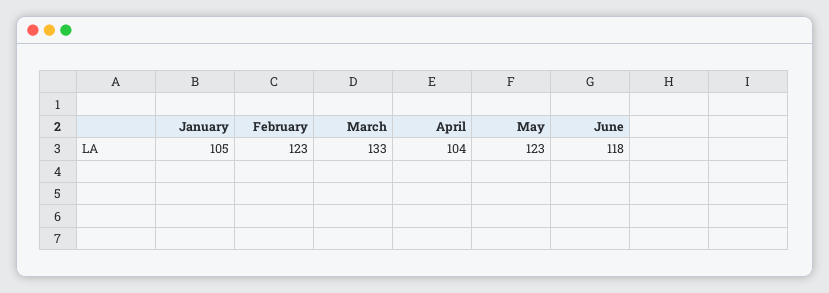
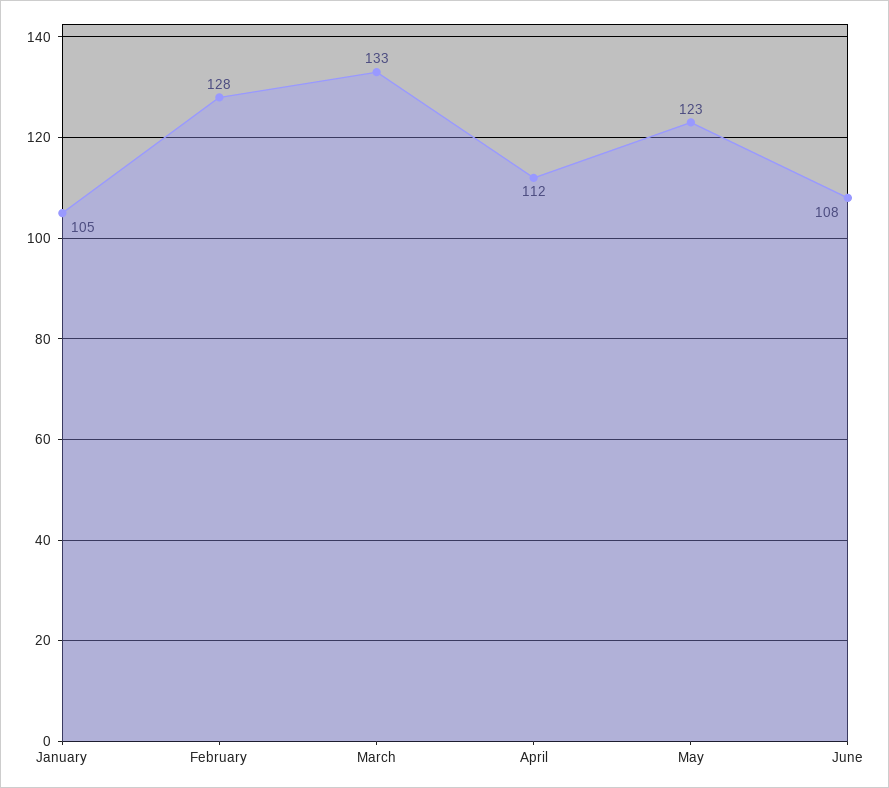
February: 123 -> 128
April: 104 -> 112
June: 118 -> 108

